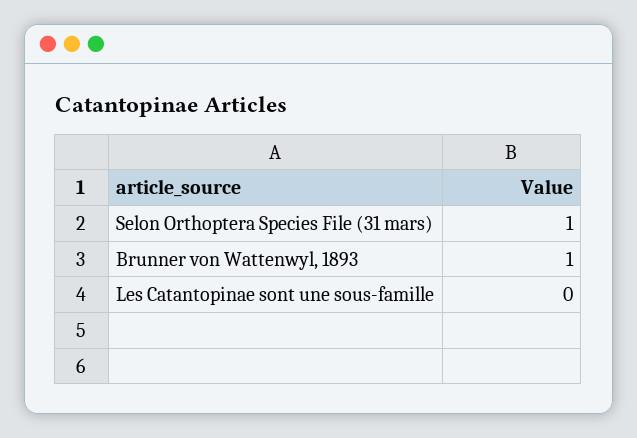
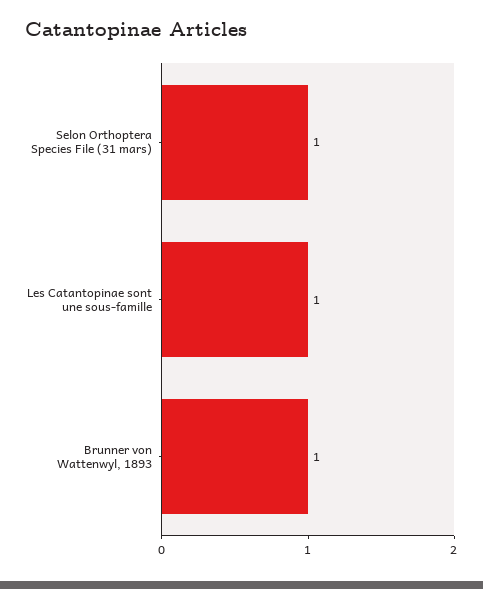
Les Catantopinae sont une sous-famille: 0 -> 1

